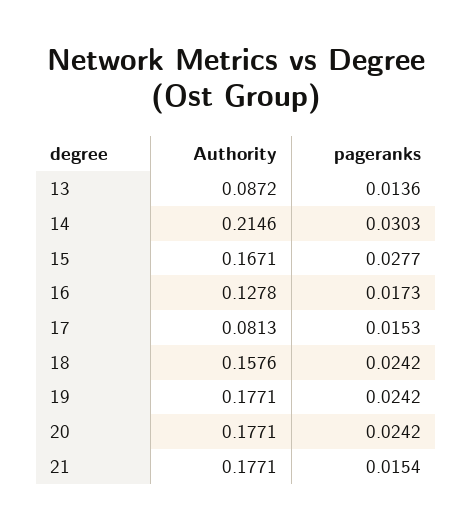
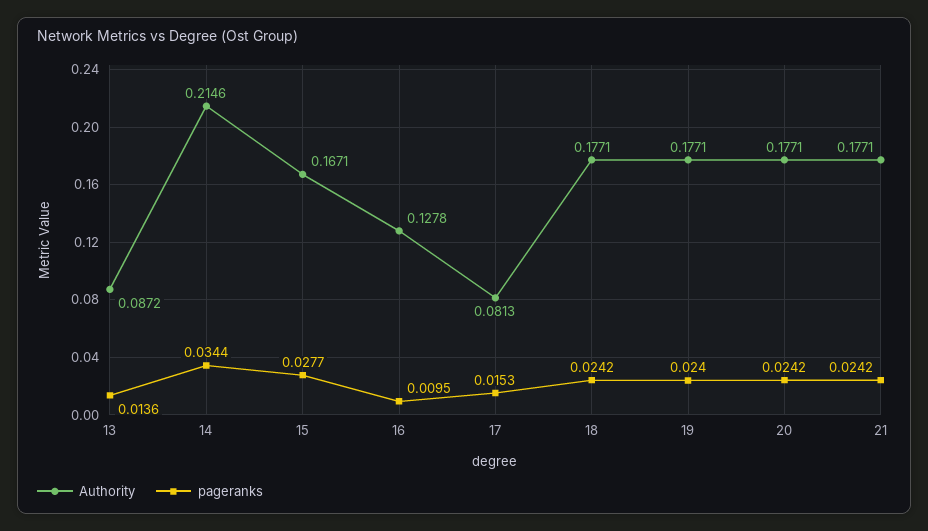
pageranks, 14: 0.0303 -> 0.0344
pageranks, 16: 0.0173 -> 0.0095
Authority, 18: 0.1576 -> 0.1771
pageranks, 19: 0.0242 -> 0.024
pageranks, 21: 0.0154 -> 0.0242

